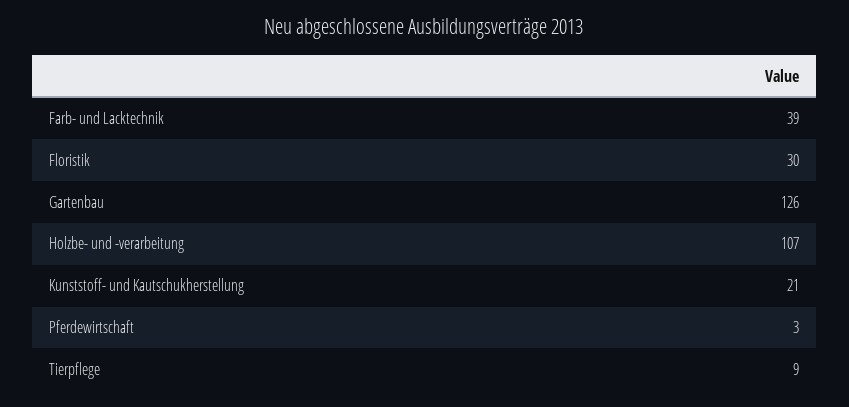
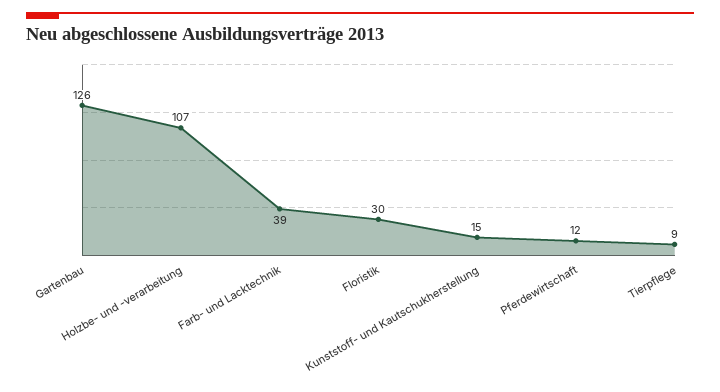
Kunststoff- und Kautschukherstellung: 21 -> 15
Pferdewirtschaft: 3 -> 12

